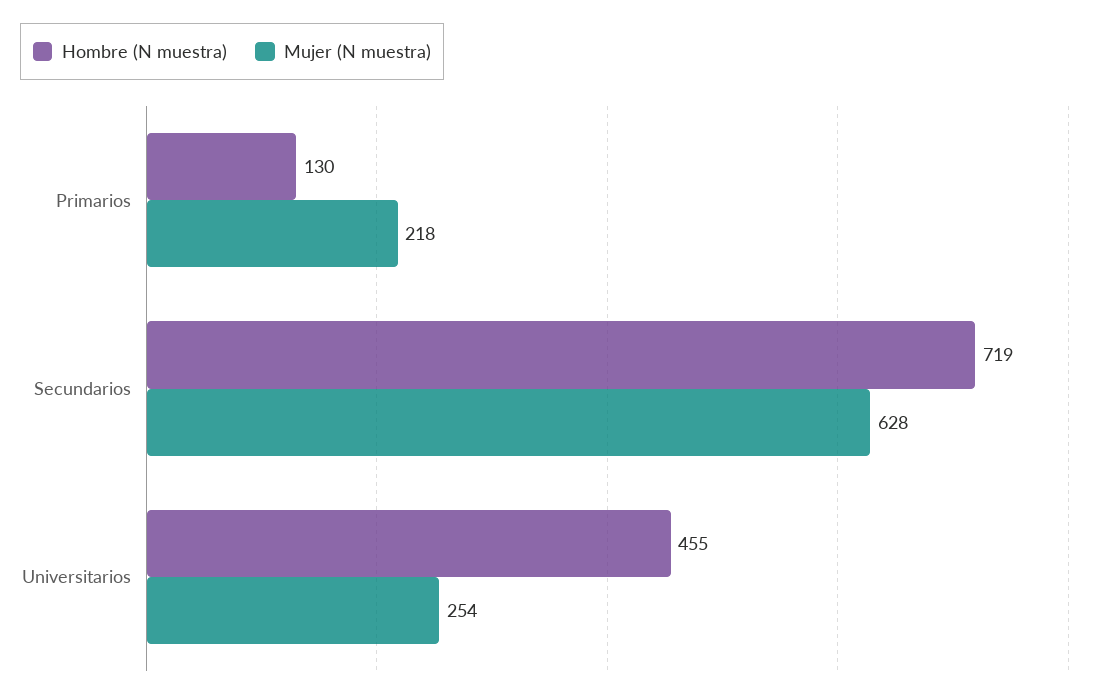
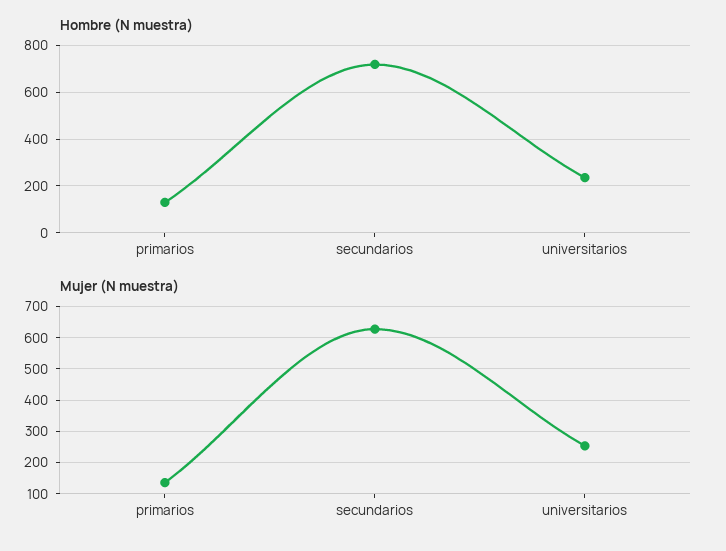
Mujer (N muestra), Primarios: 218 -> 140
Hombre (N muestra), Universitarios: 455 -> 250

